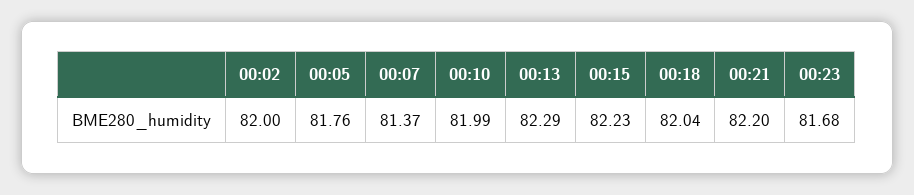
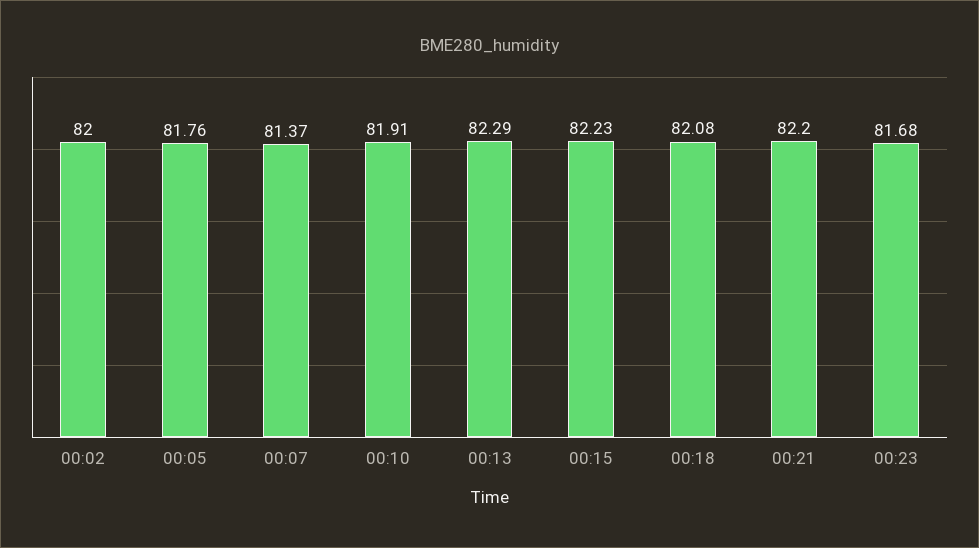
00:10: 81.99 -> 81.91
00:18: 82.04 -> 82.08

